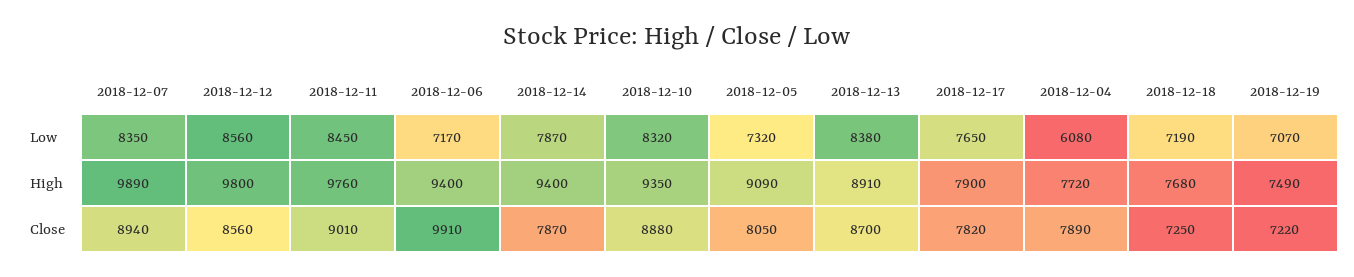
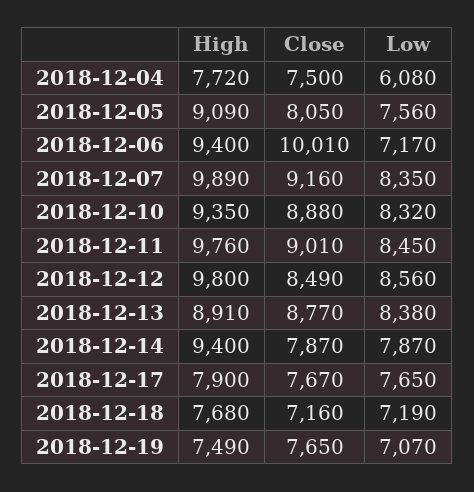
2018-12-05, Low: 7320 -> 7560
2018-12-07, Close: 8940 -> 9160
2018-12-12, Close: 8560 -> 8490
2018-12-06, Close: 9910 -> 10010
2018-12-13, Close: 8700 -> 8770
2018-12-17, Close: 7820 -> 7670
2018-12-04, Close: 7890 -> 7500
2018-12-18, Close: 7250 -> 7160
2018-12-19, Close: 7220 -> 7650

